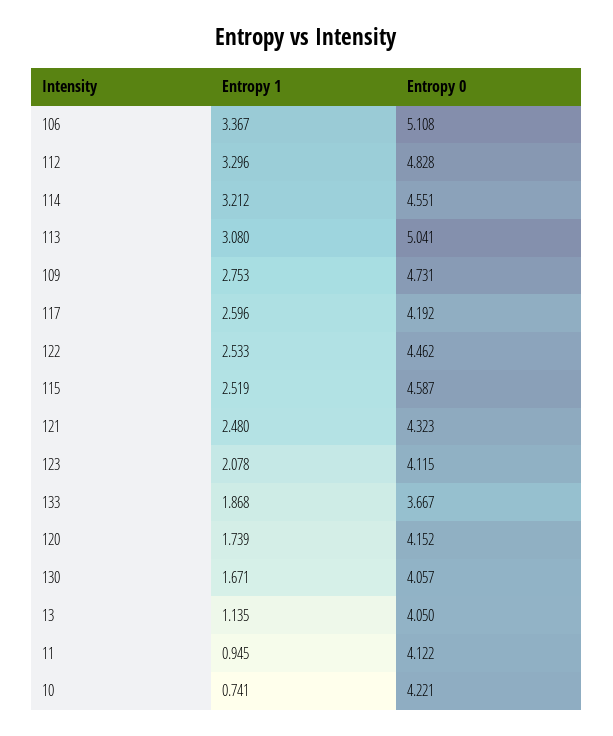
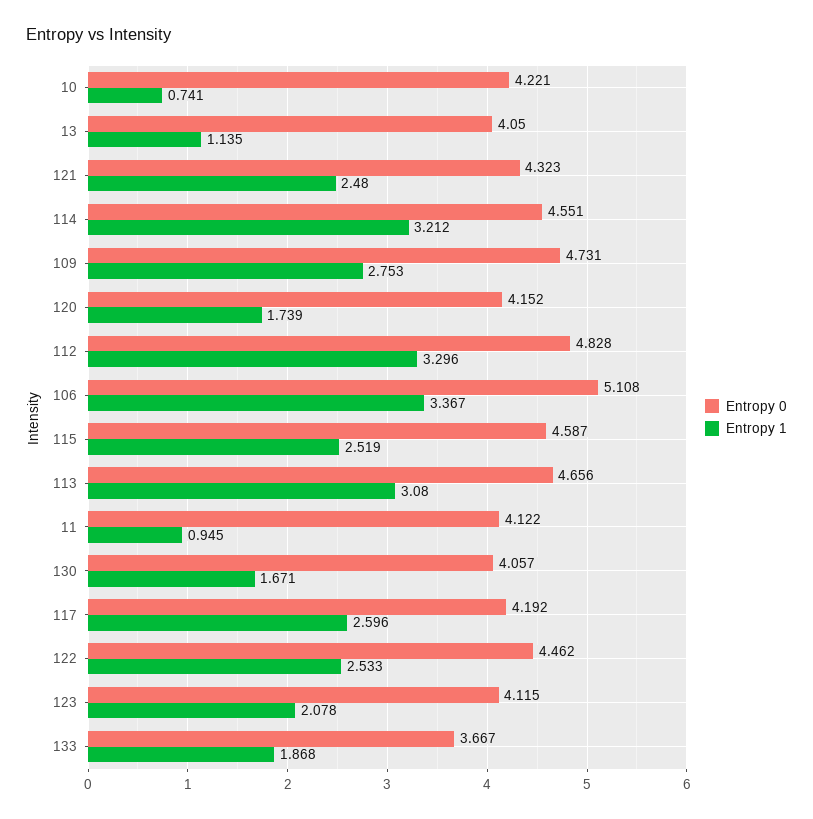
Entropy 0, 113: 5.041 -> 4.656

